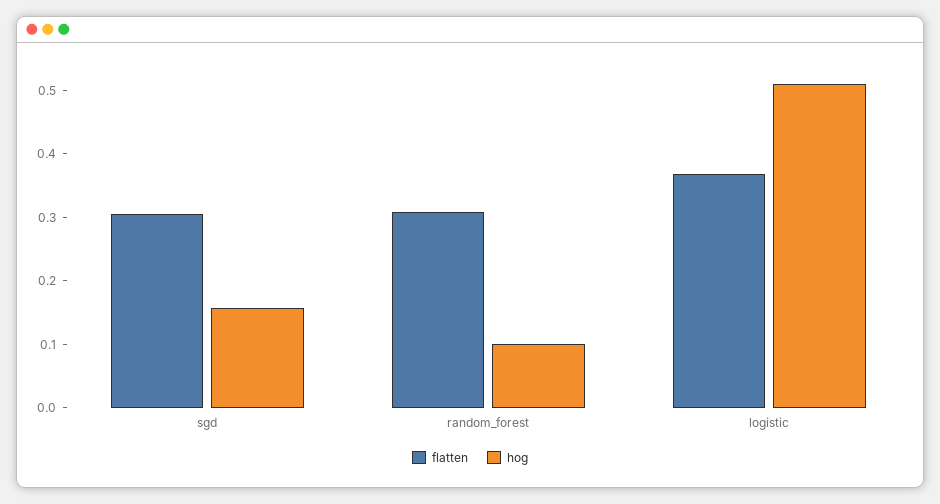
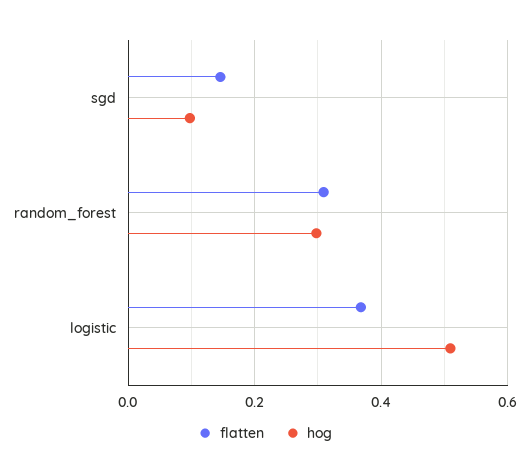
flatten, sgd: 0.3 -> 0.14
hog, sgd: 0.16 -> 0.1
hog, random_forest: 0.1 -> 0.3

